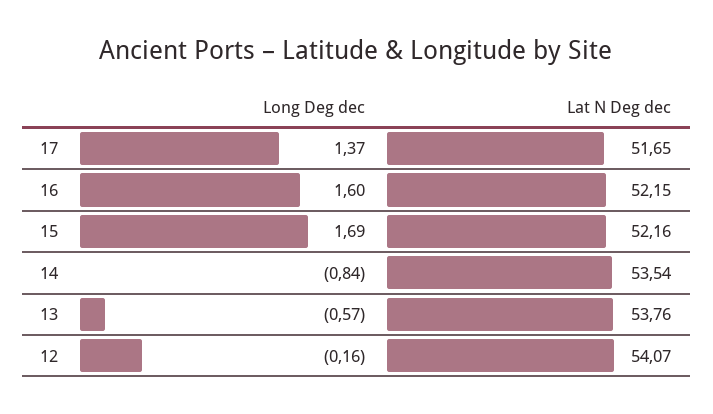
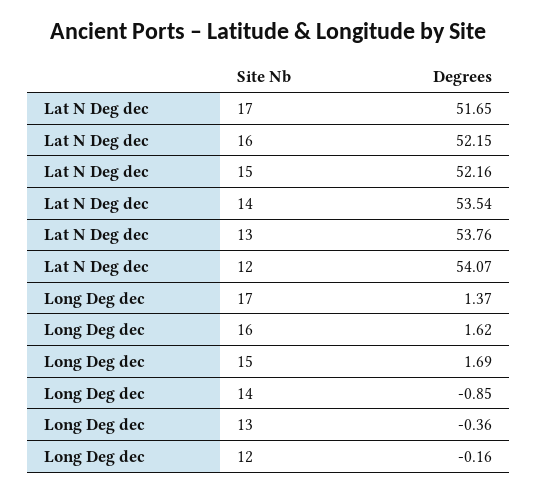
Long Deg dec, 16: 1.6 -> 1.62
Long Deg dec, 14: -0.84 -> -0.85
Long Deg dec, 13: -0.57 -> -0.36

